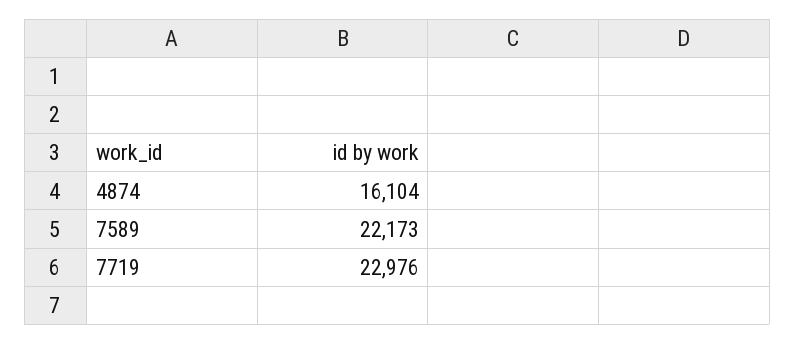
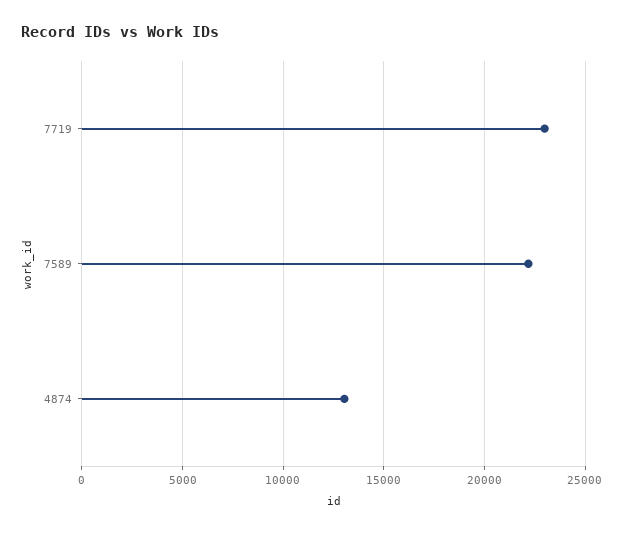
4874: 16104 -> 13000

